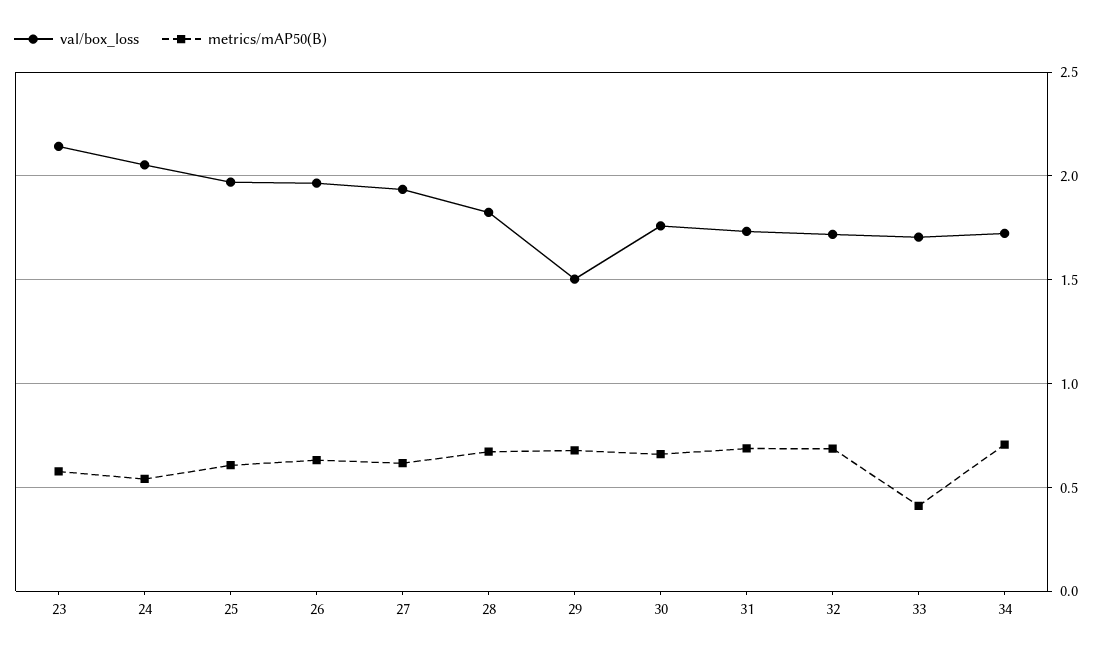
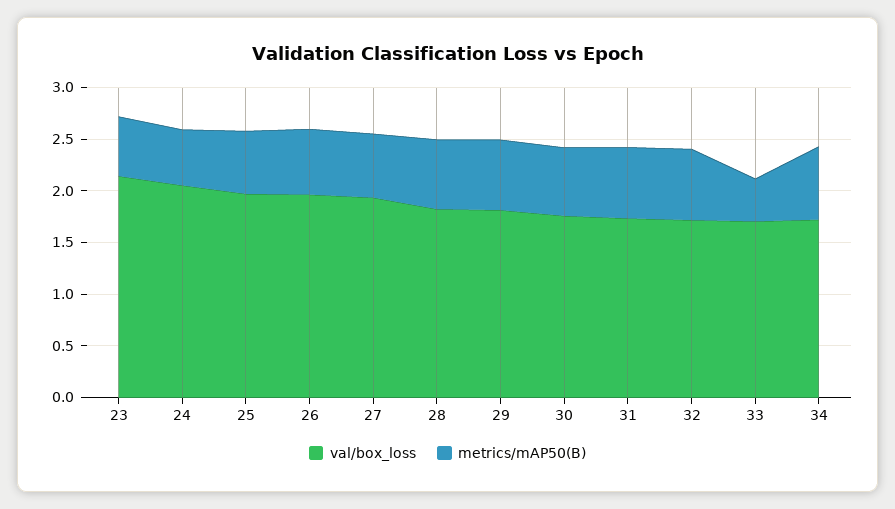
val/box_loss, 29: 1.5 -> 1.8

